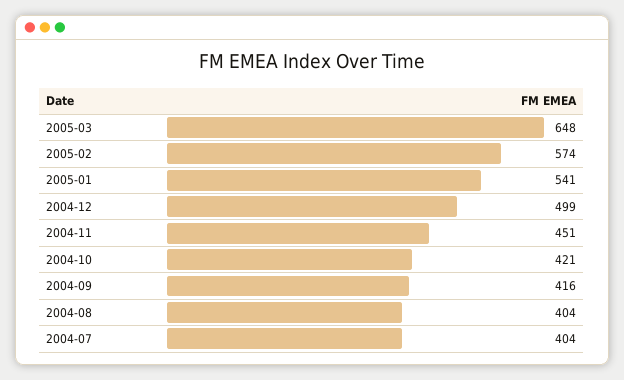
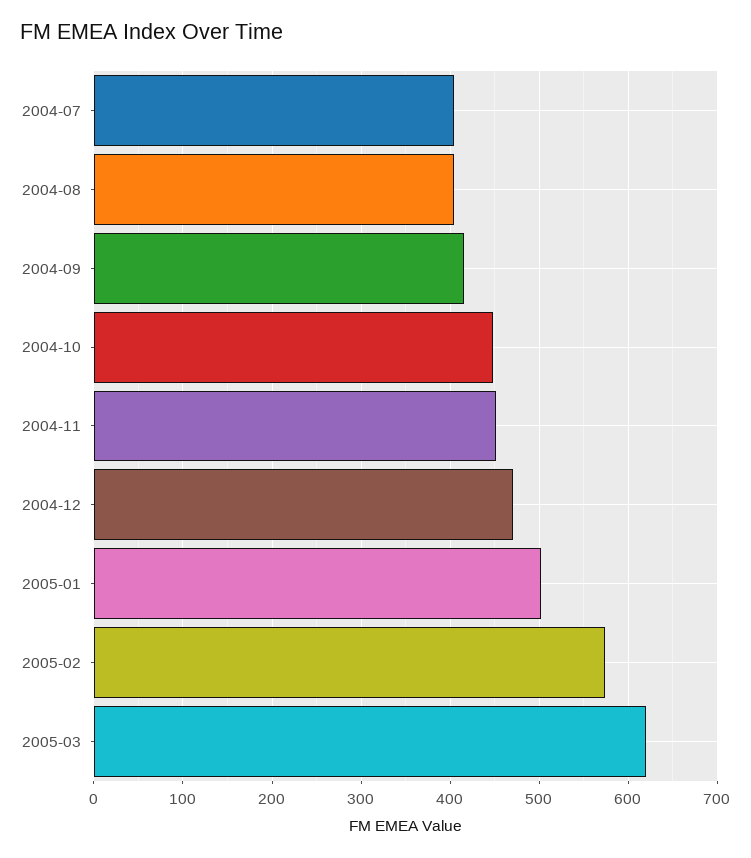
2005-03: 648 -> 620
2005-01: 541 -> 500
2004-12: 499 -> 470
2004-10: 421 -> 450

